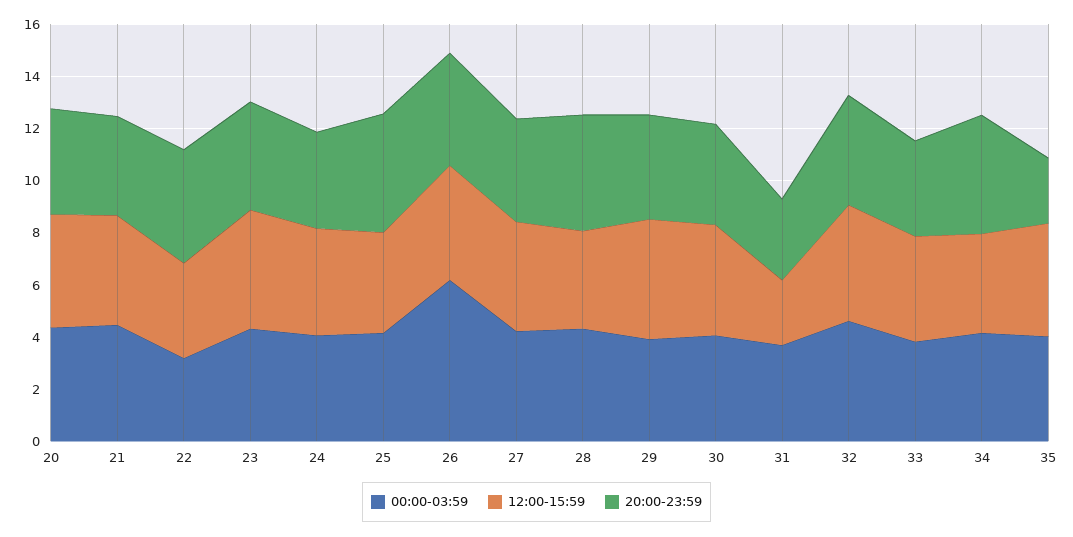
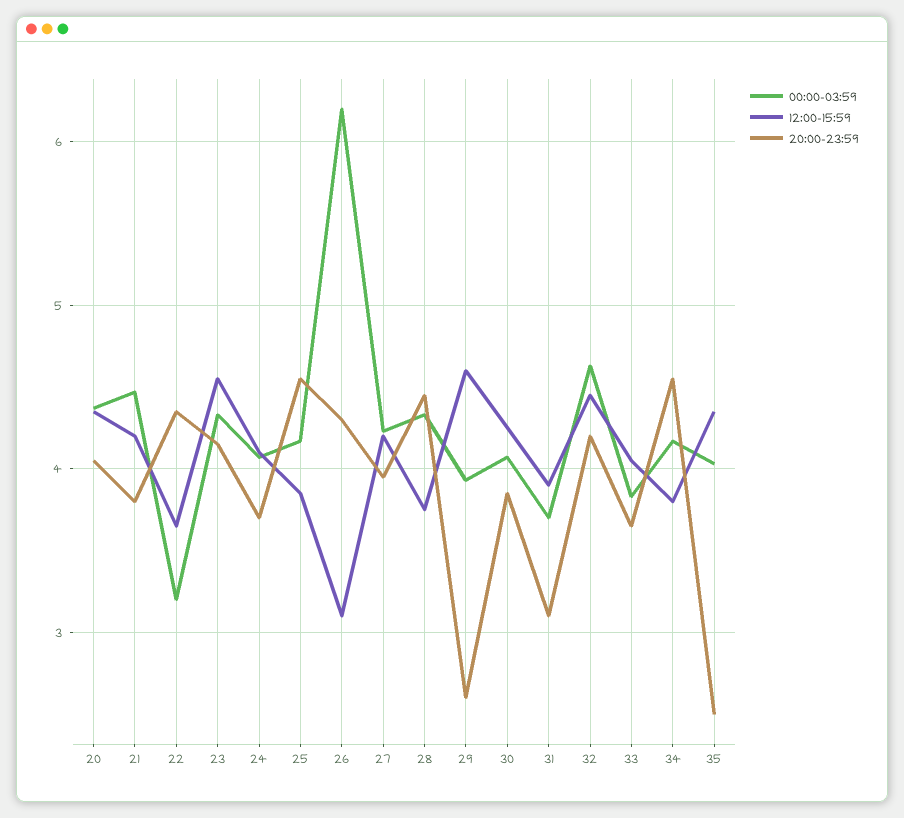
12:00-15:59, 26: 4.5 -> 3.1
20:00-23:59, 29: 4 -> 2.6
12:00-15:59, 31: 2.5 -> 3.9

